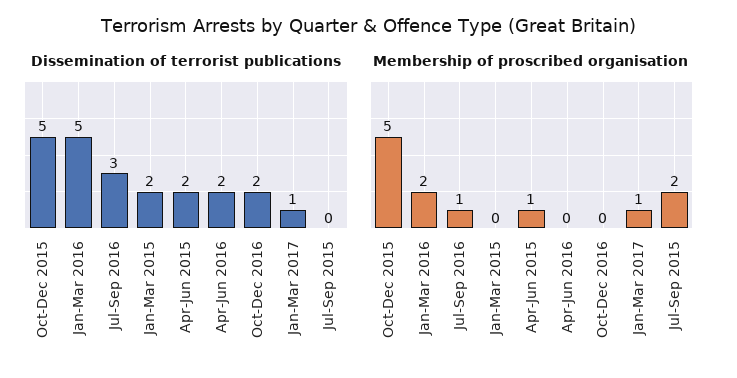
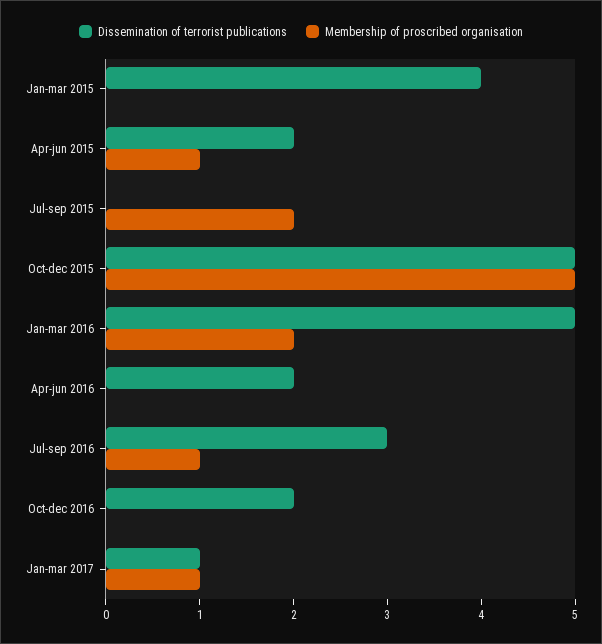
Dissemination of terrorist publications, Jan-Mar 2015: 2 -> 4

